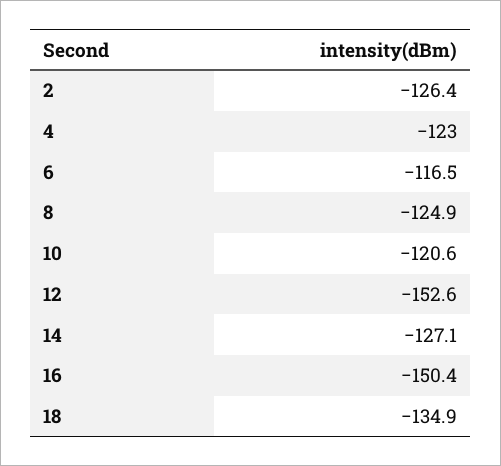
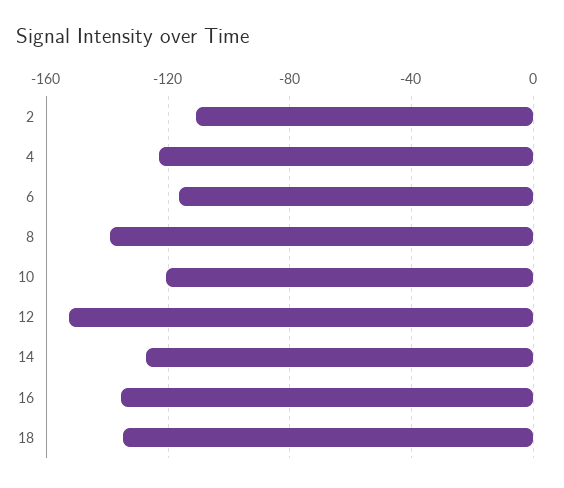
2: -126.4 -> -110
8: -124.9 -> -140
16: -150.4 -> -135

